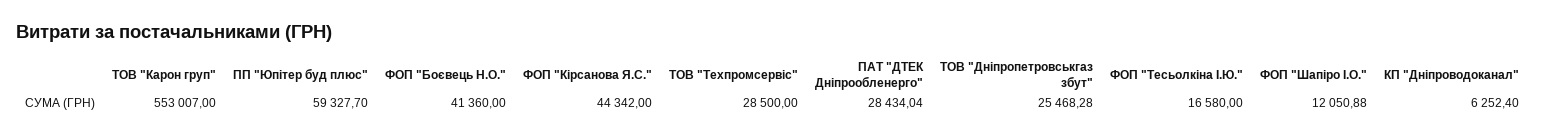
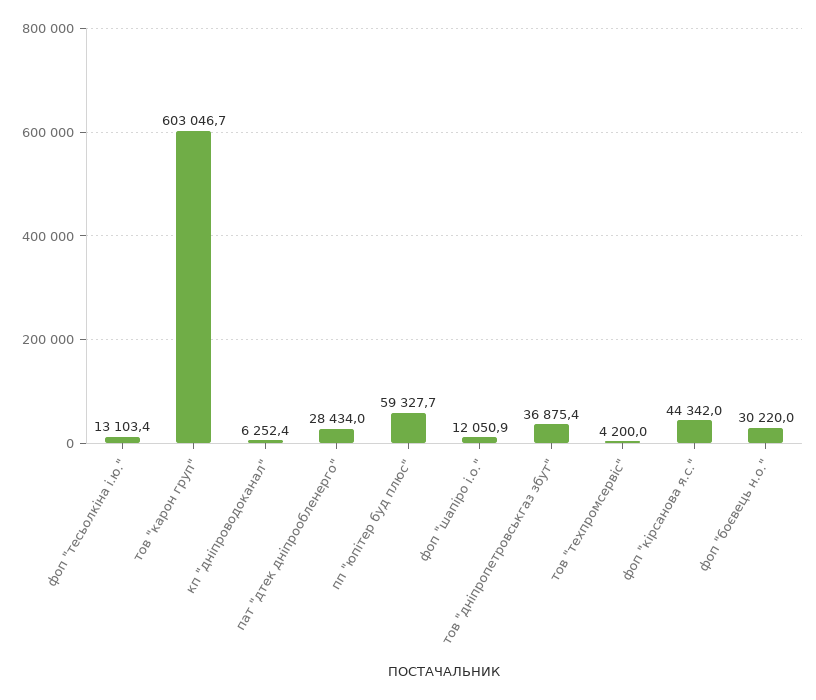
ТОВ "Карон груп": 553007 -> 603046.7
ФОП "Боєвець Н.О.": 41360 -> 30220
ТОВ "Техпромсервіс": 28500 -> 4200
ТОВ "Дніпропетровськгаз збут": 25468.28 -> 36875.4
ФОП "Тесьолкіна І.Ю.": 16580 -> 13103.4

